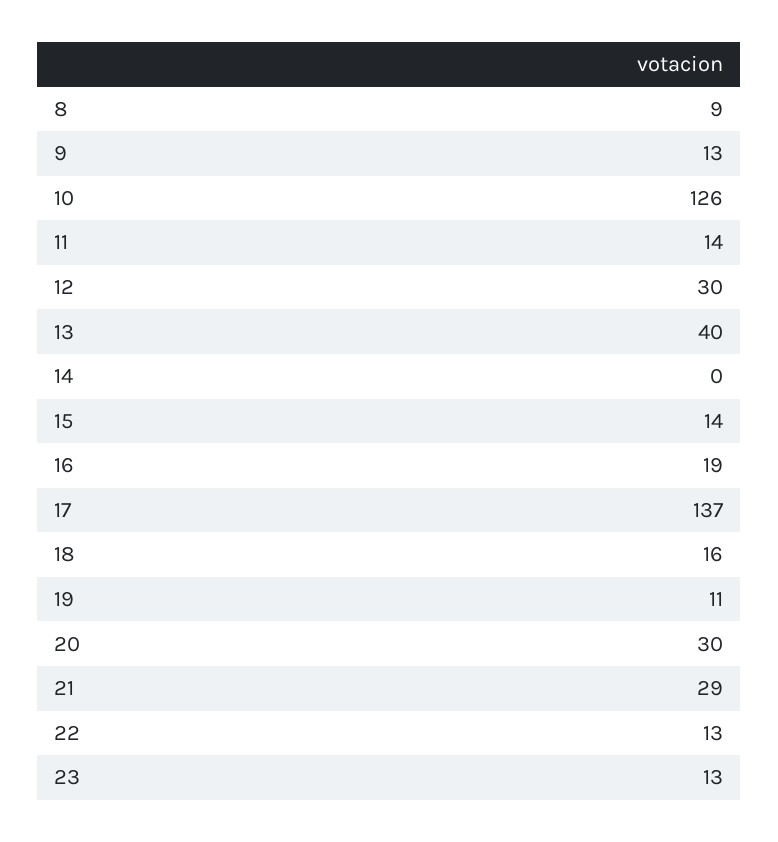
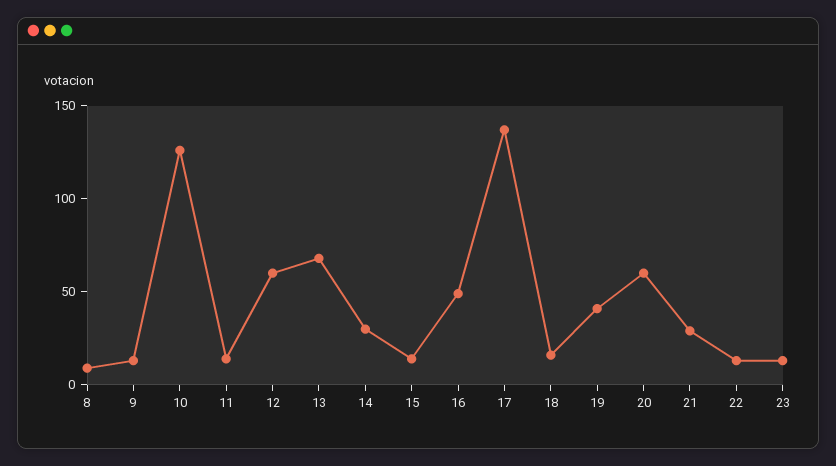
12: 30 -> 60
13: 40 -> 70
14: 0 -> 30
16: 19 -> 50
19: 11 -> 40
20: 30 -> 60

